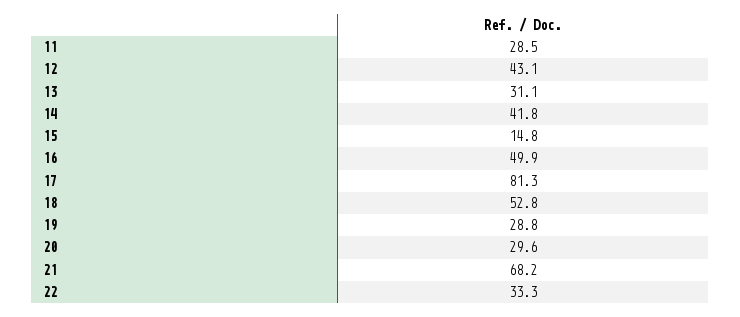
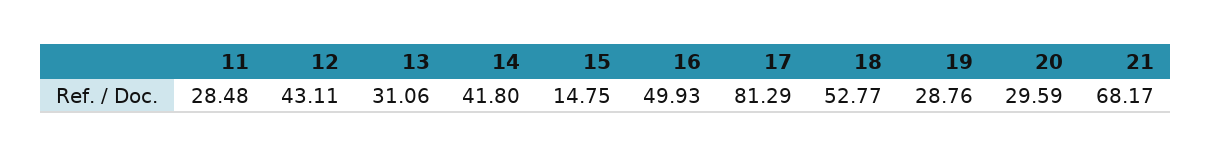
22: 33.3 -> none

